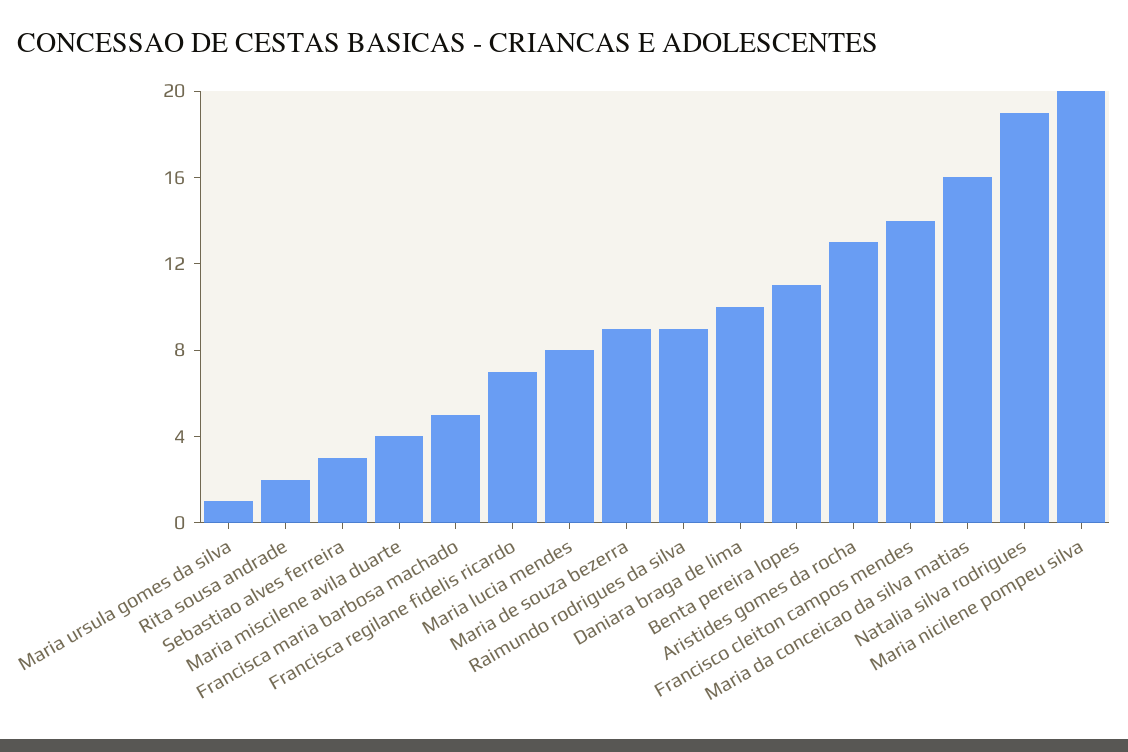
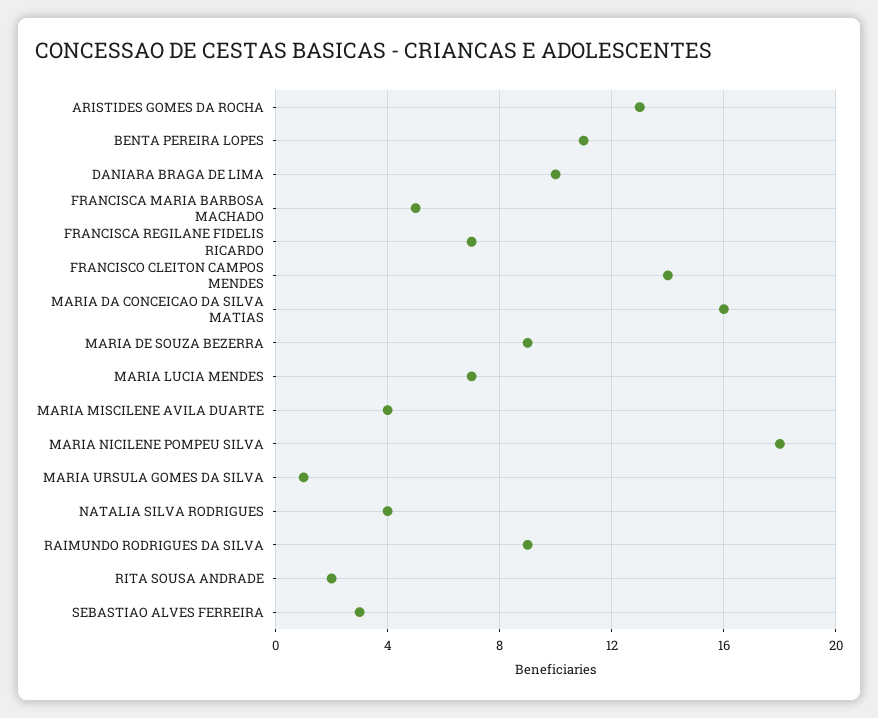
Maria lucia mendes: 8 -> 7
Natalia silva rodrigues: 19 -> 4
Maria nicilene pompeu silva: 20 -> 18

